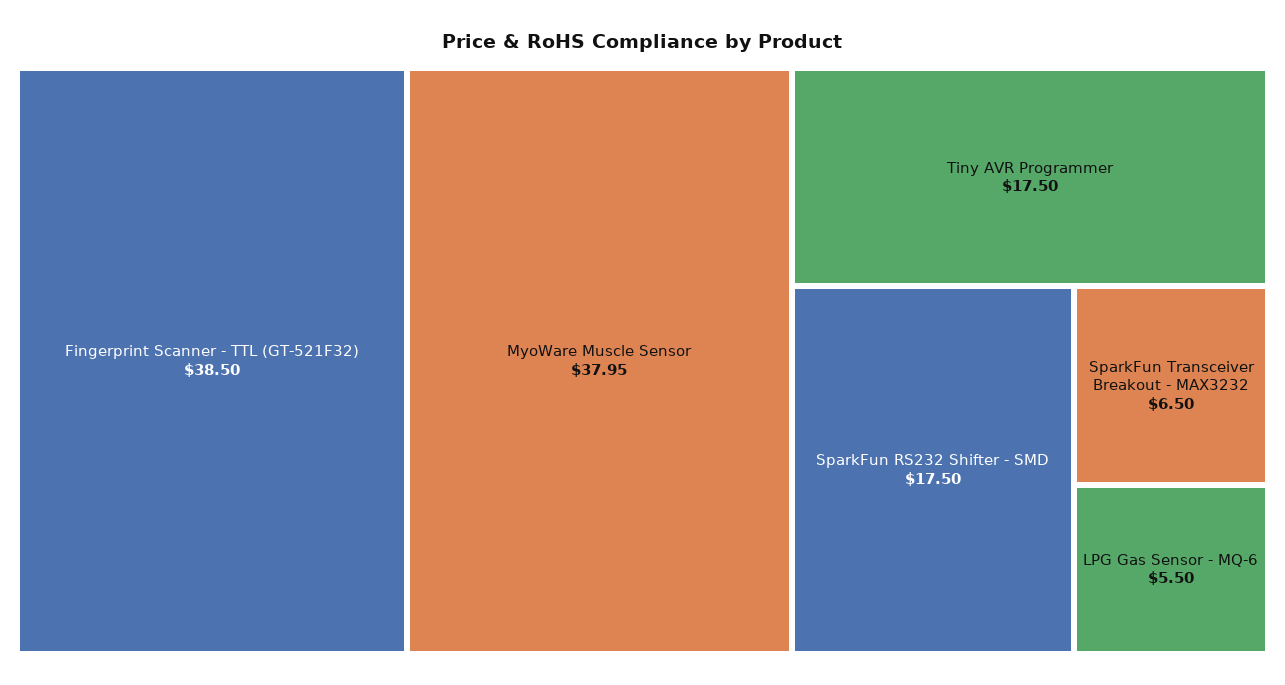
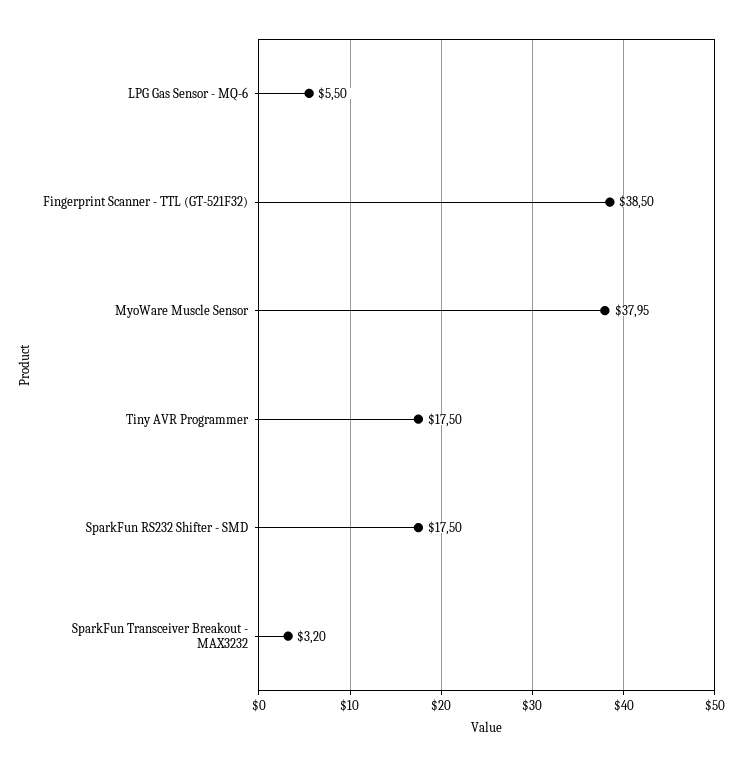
SparkFun Transceiver Breakout - MAX3232: 6.5 -> 3.2

